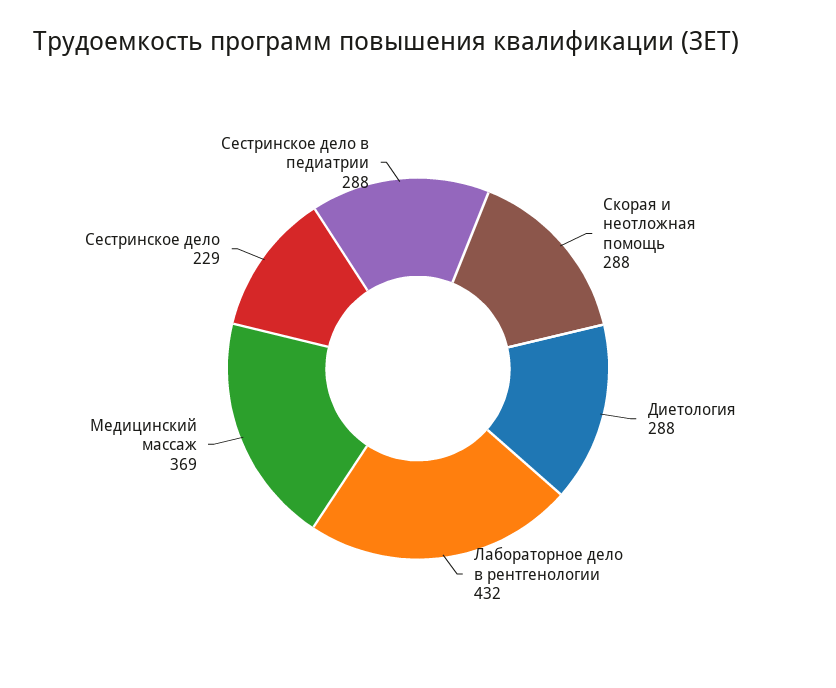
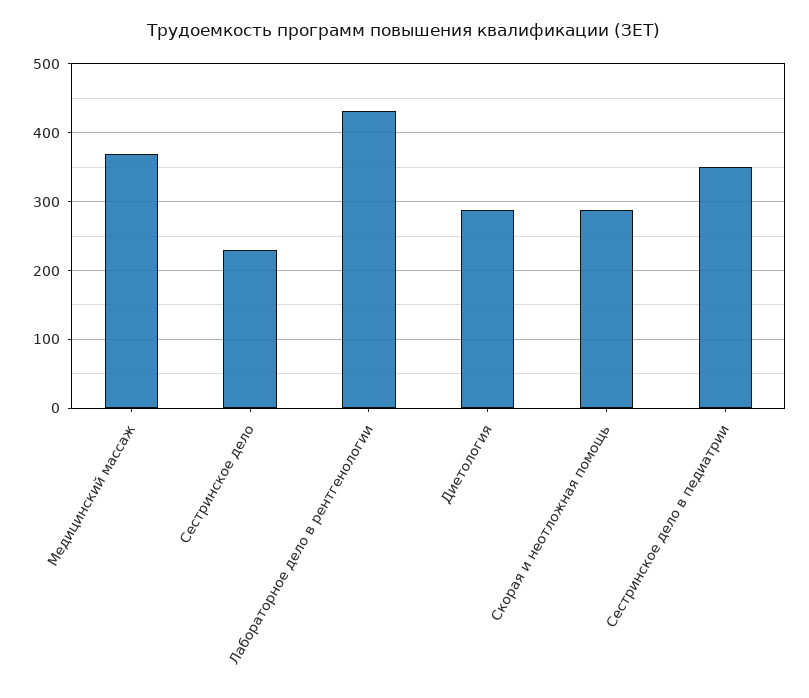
Сестринское дело в педиатрии: 288 -> 350

